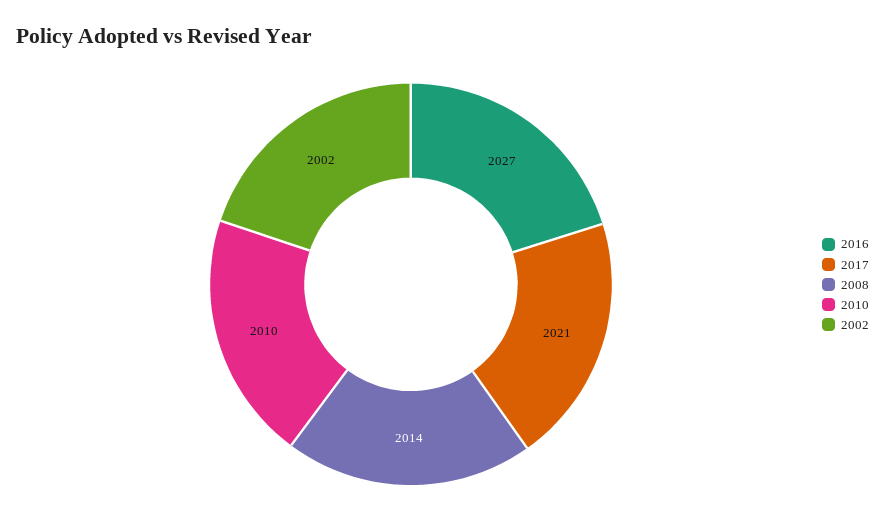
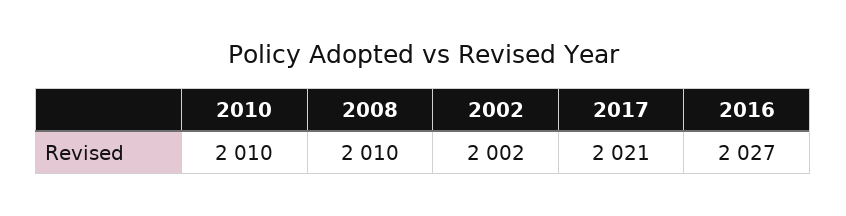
2008: 2014 -> 2010

